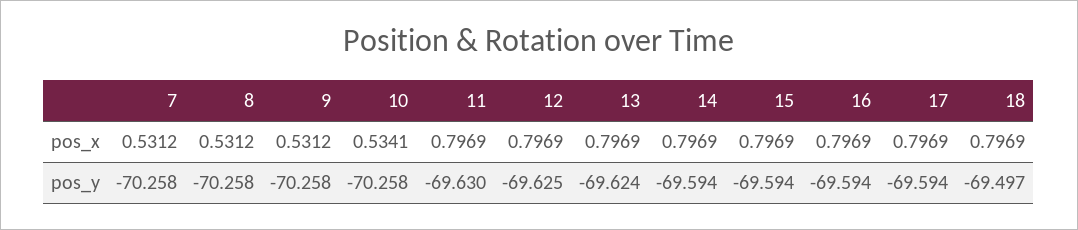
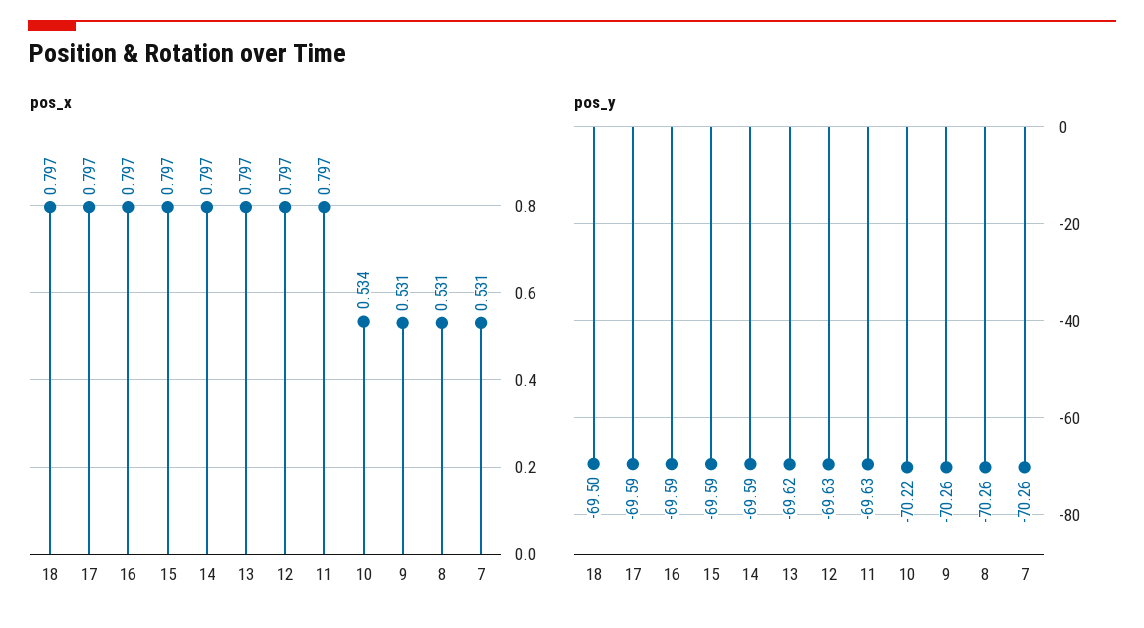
pos_y, 10: -70.258 -> -70.22

